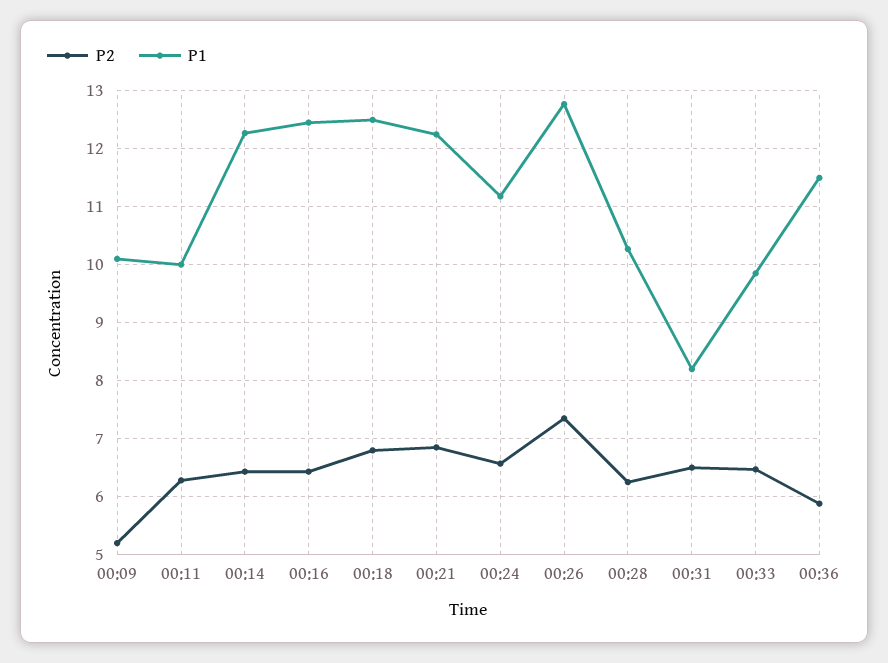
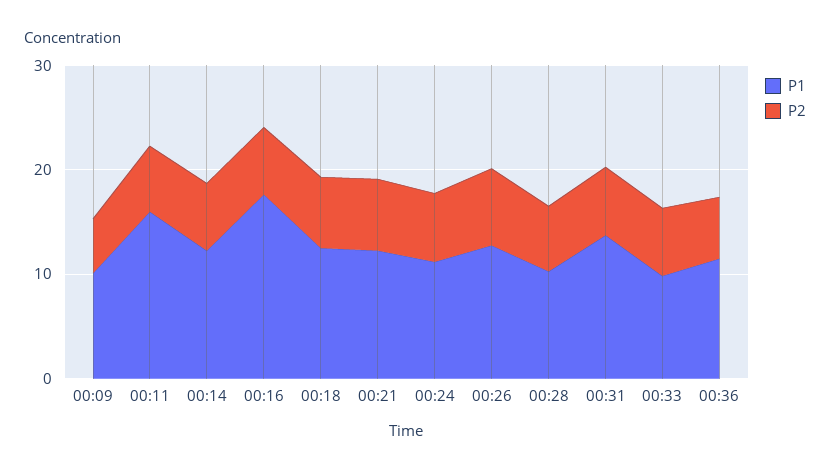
P1, 00:11: 10 -> 16
P1, 00:16: 12.4 -> 18
P1, 00:31: 8.2 -> 14

